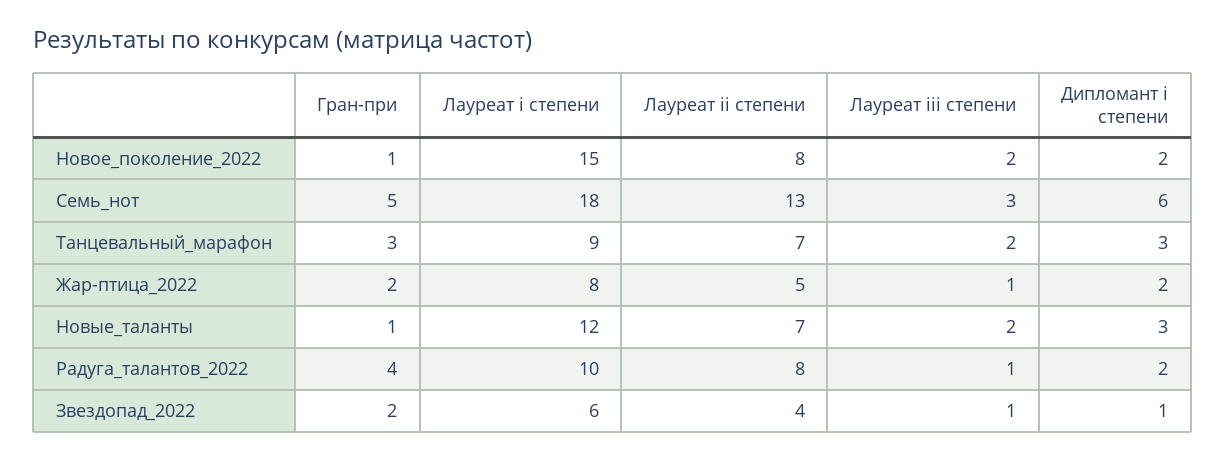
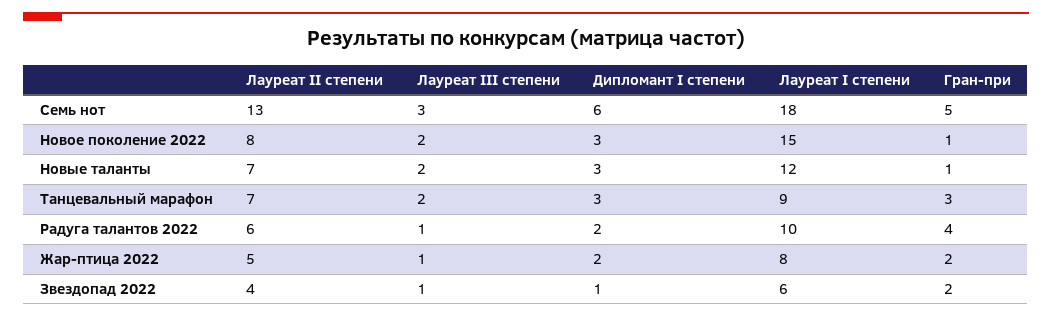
Дипломант i степени, Новое_поколение_2022: 2 -> 3
Лауреат ii степени, Радуга_талантов_2022: 8 -> 6

